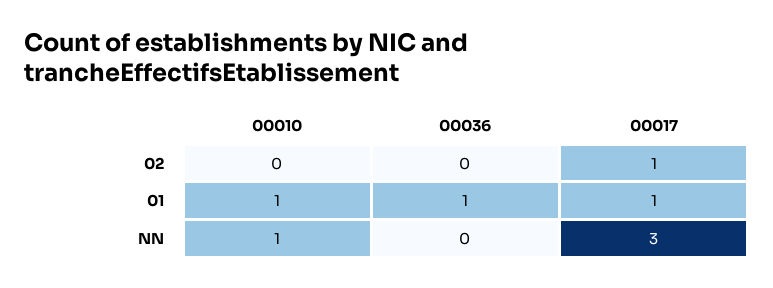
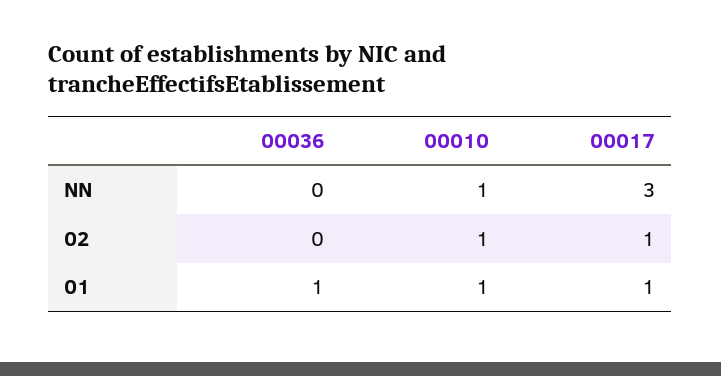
00010, 02: 0 -> 1

